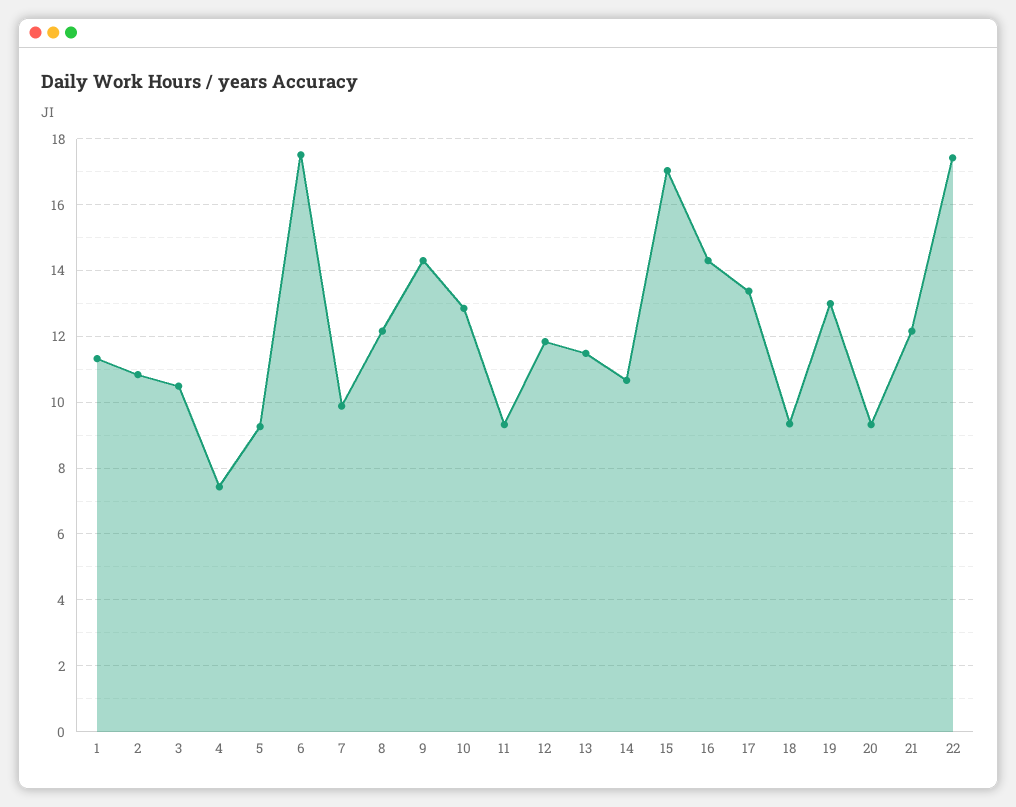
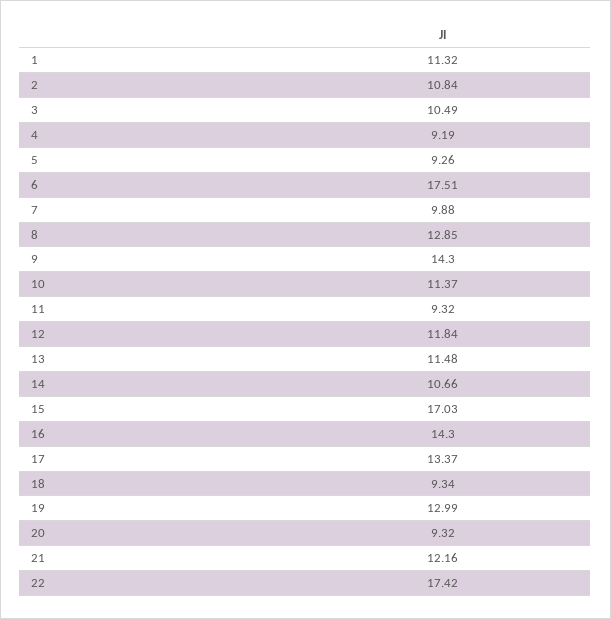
4: 7.4 -> 9.19
8: 12.2 -> 12.85
10: 12.8 -> 11.37

